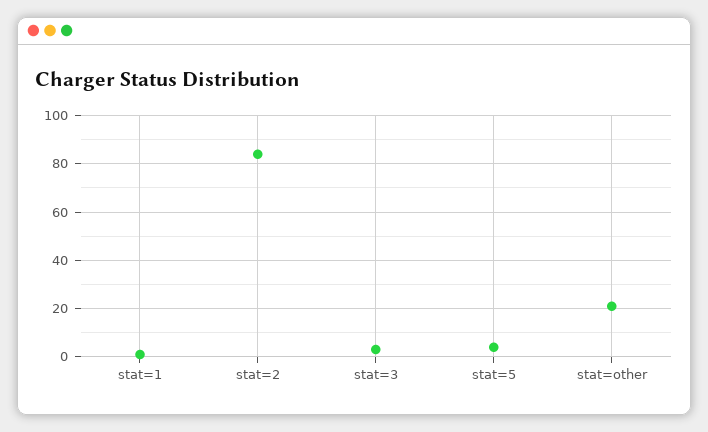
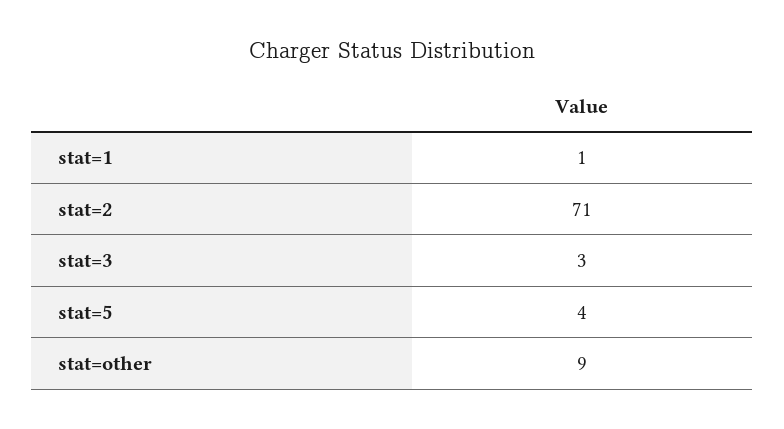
stat=2: 85 -> 71
stat=other: 20 -> 9

